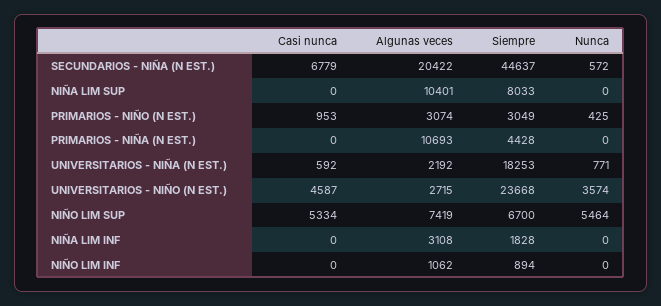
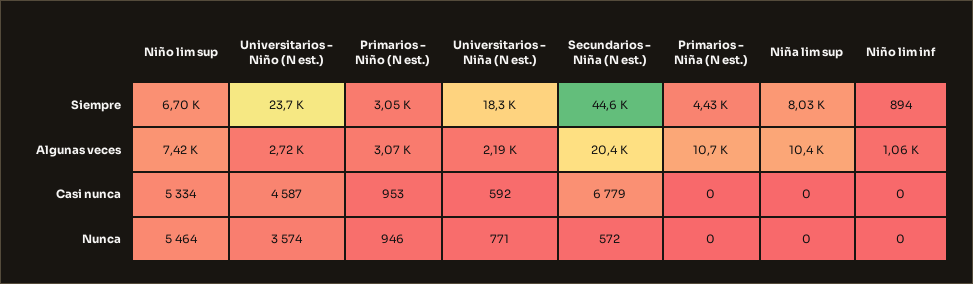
Nunca, PRIMARIOS - NIÑO (N EST.): 425 -> 946
Casi nunca, NIÑA LIM INF: 0 -> none
Algunas veces, NIÑA LIM INF: 3108 -> none
Siempre, NIÑA LIM INF: 1828 -> none
Nunca, NIÑA LIM INF: 0 -> none

